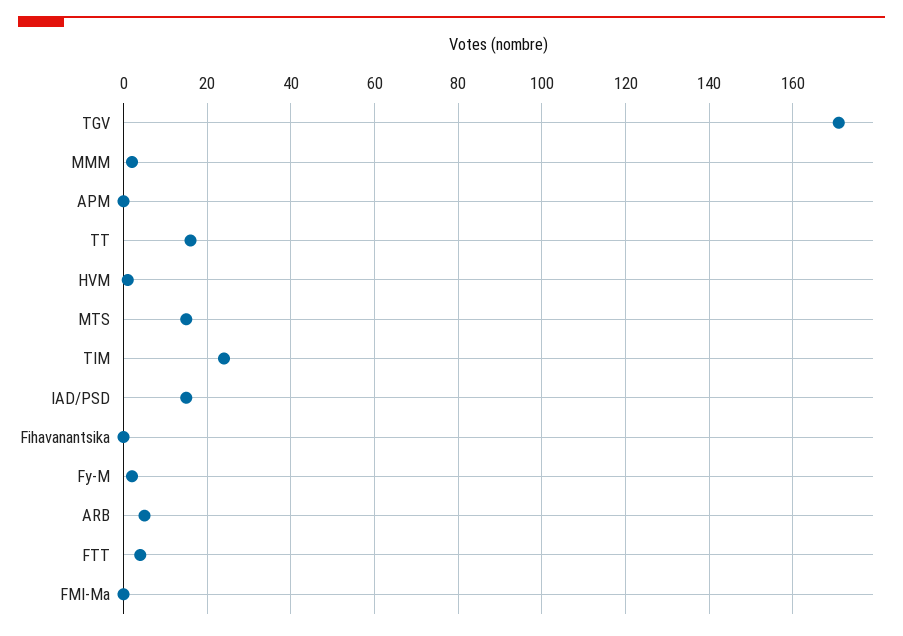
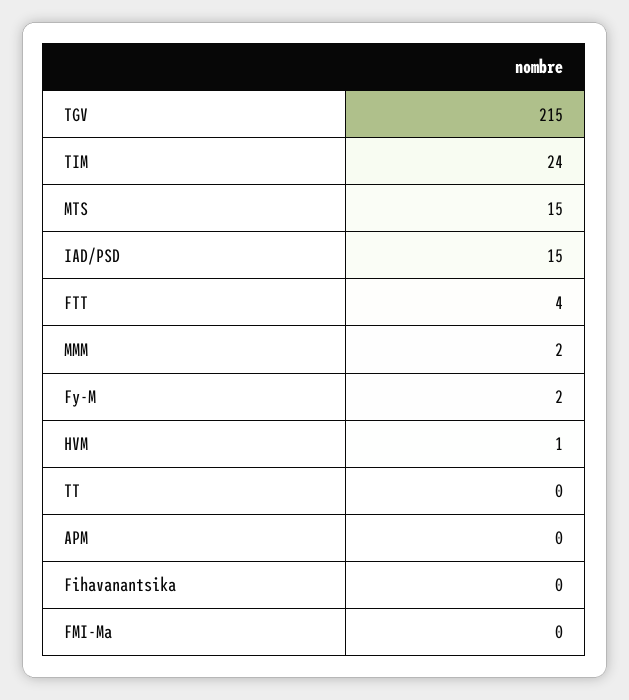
TGV: 170 -> 215
TT: 15 -> 0
ARB: 5 -> none

